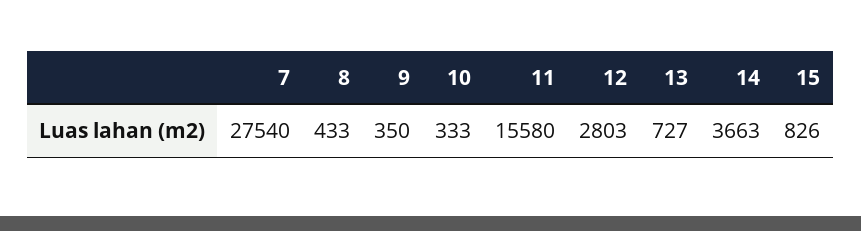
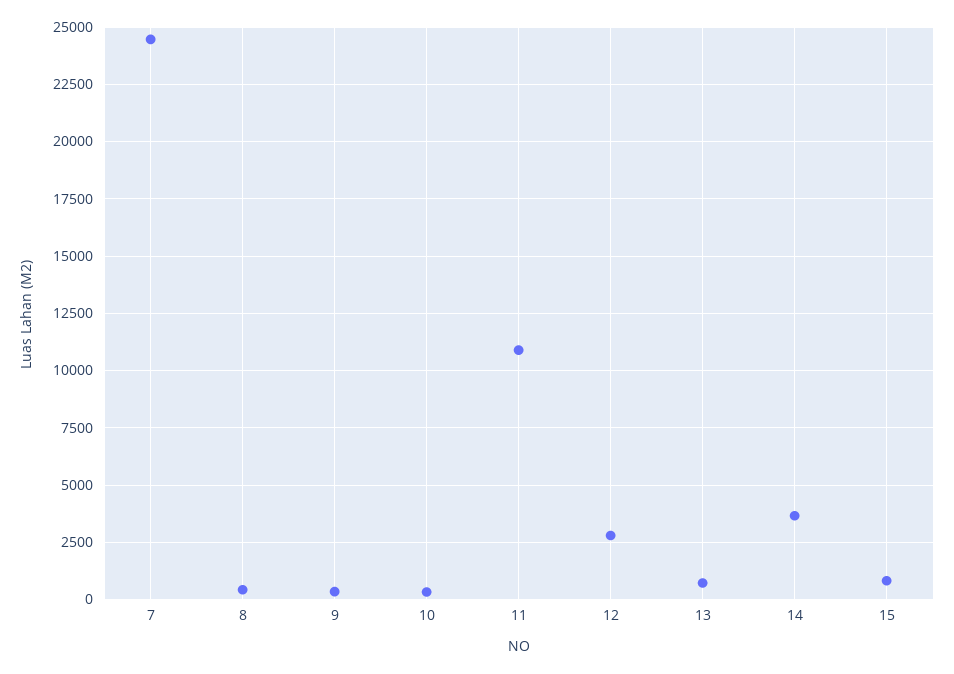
7: 27540 -> 24500
11: 15580 -> 11000

